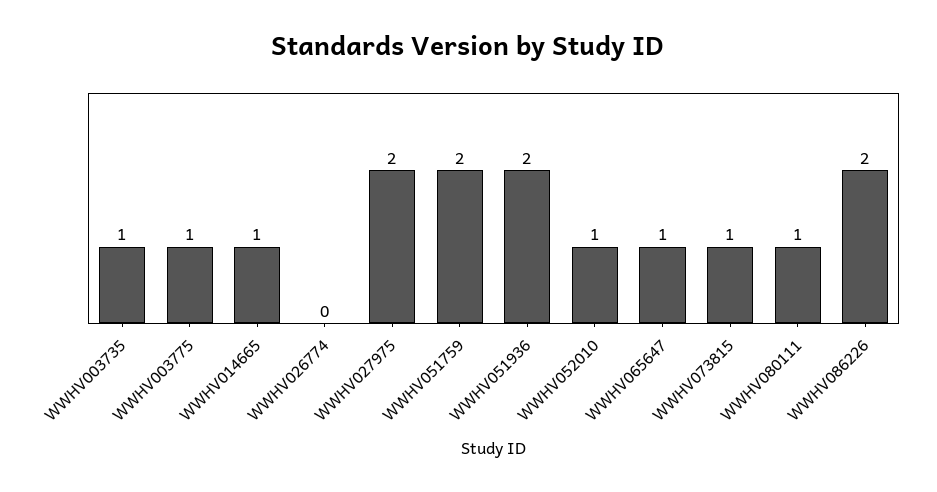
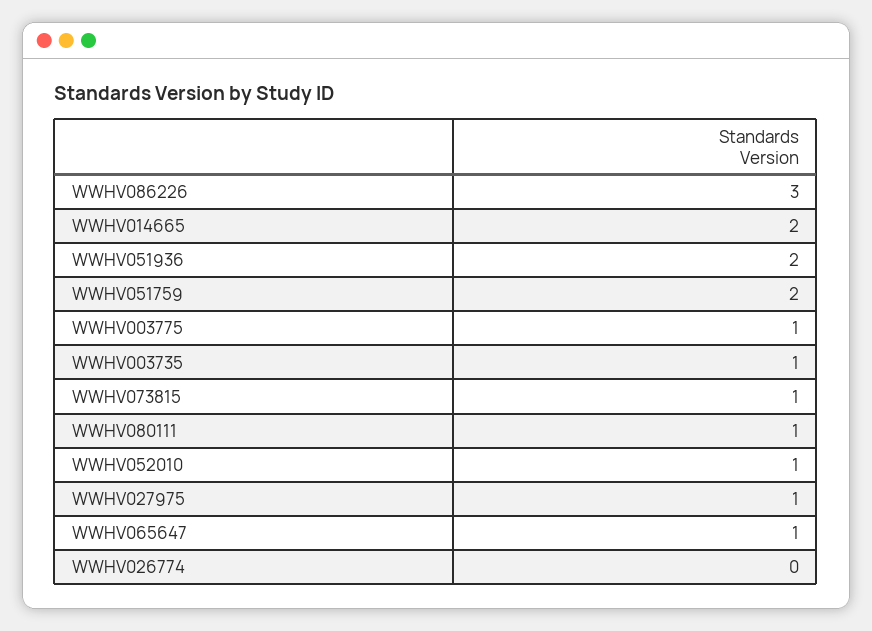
WWHV014665: 1 -> 2
WWHV027975: 2 -> 1
WWHV086226: 2 -> 3

